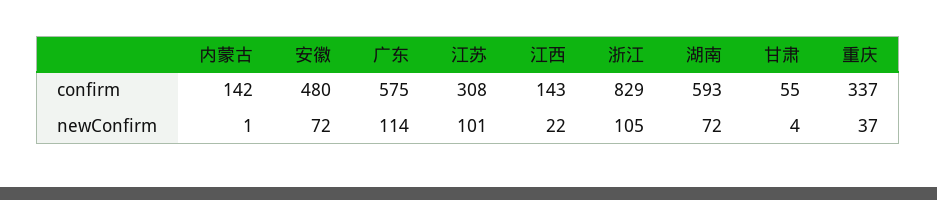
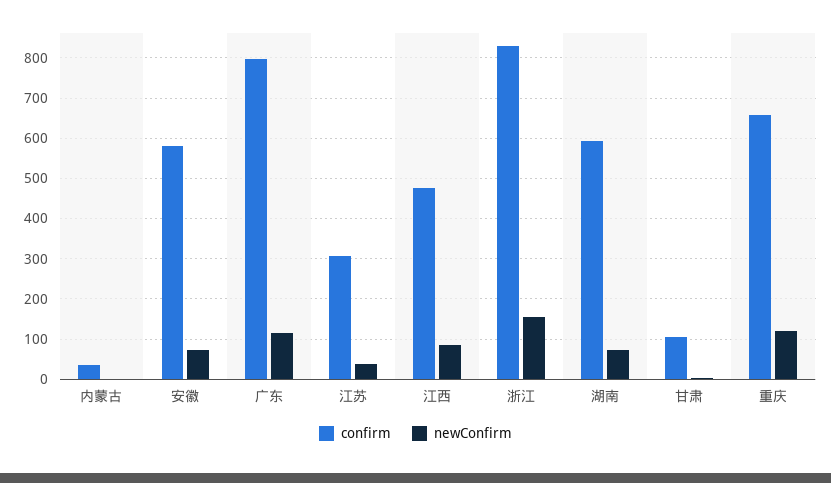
confirm, 内蒙古: 142 -> 40
confirm, 安徽: 480 -> 580
confirm, 广东: 575 -> 800
confirm, 江西: 143 -> 480
confirm, 甘肃: 55 -> 100
confirm, 重庆: 337 -> 660
newConfirm, 江苏: 101 -> 40
newConfirm, 江西: 22 -> 80
newConfirm, 浙江: 105 -> 160
newConfirm, 重庆: 37 -> 120

